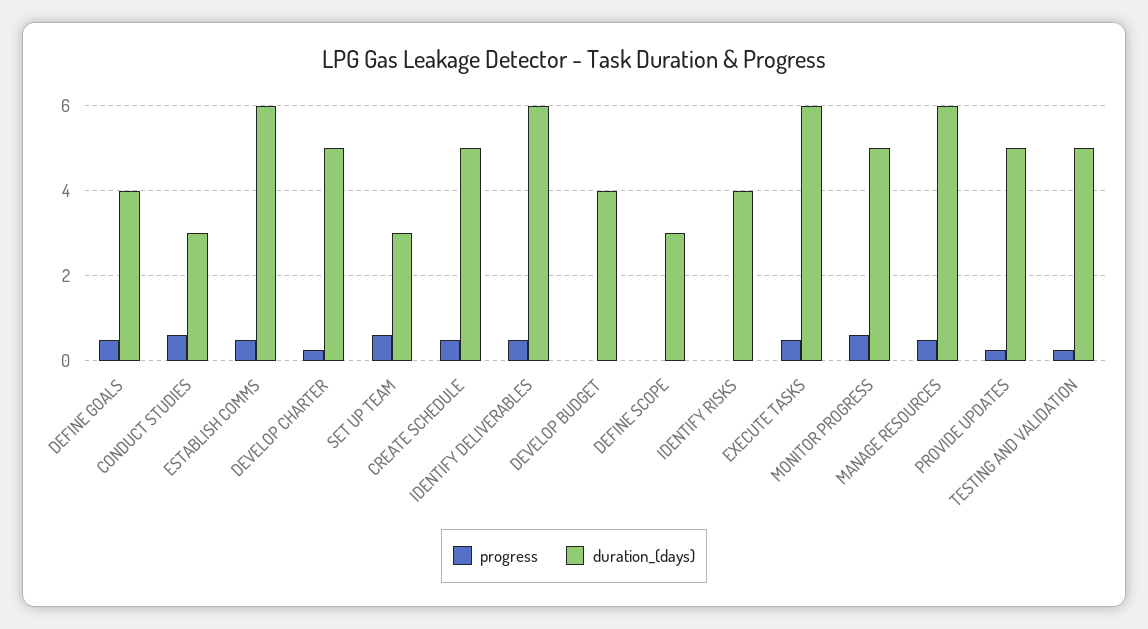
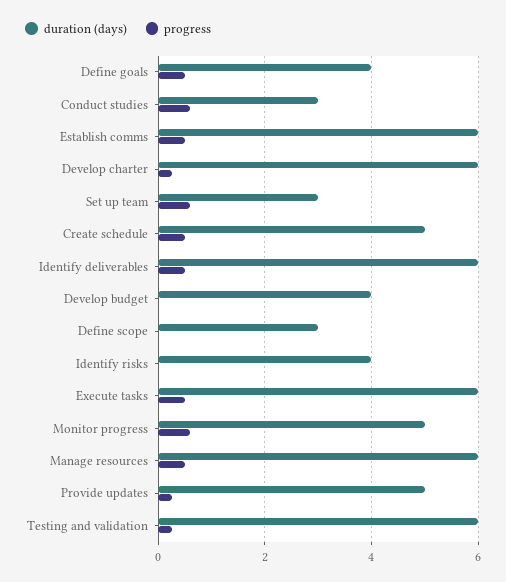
duration_(days), DEVELOP CHARTER: 5 -> 6
duration_(days), TESTING AND VALIDATION: 5 -> 6

